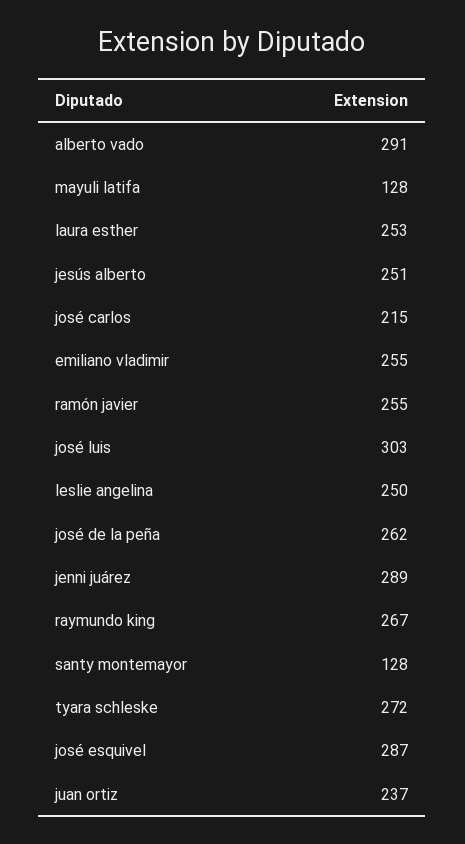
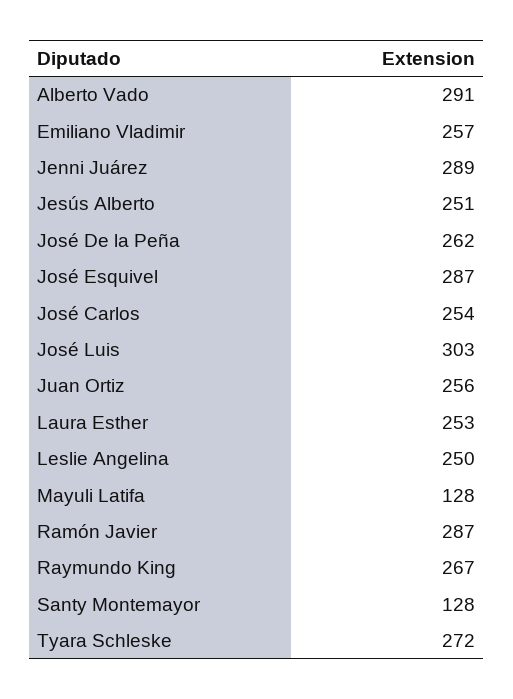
josé carlos: 215 -> 254
emiliano vladimir: 255 -> 257
ramón javier: 255 -> 287
juan ortiz: 237 -> 256

